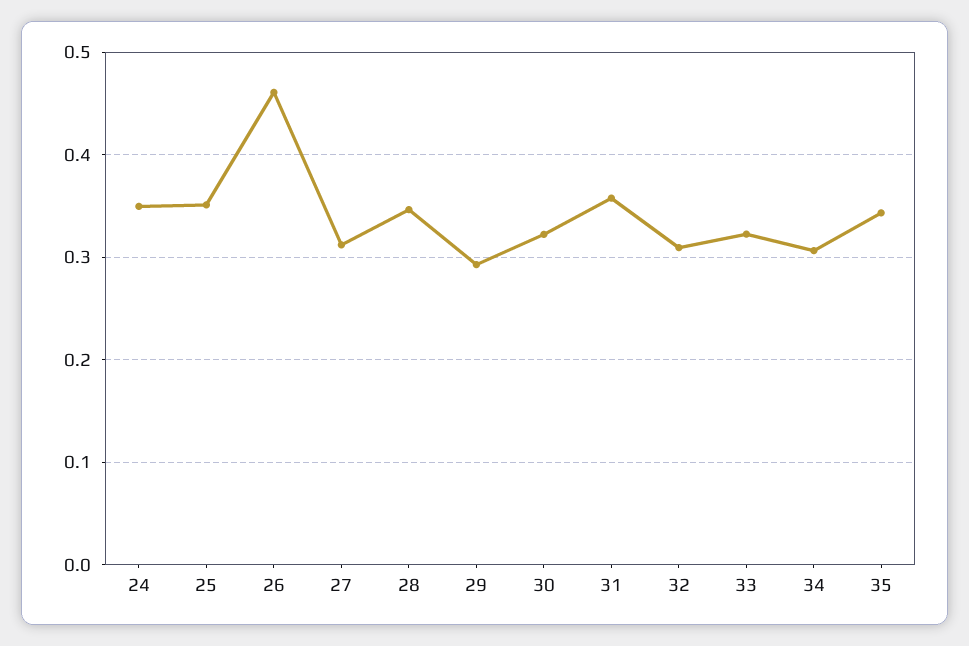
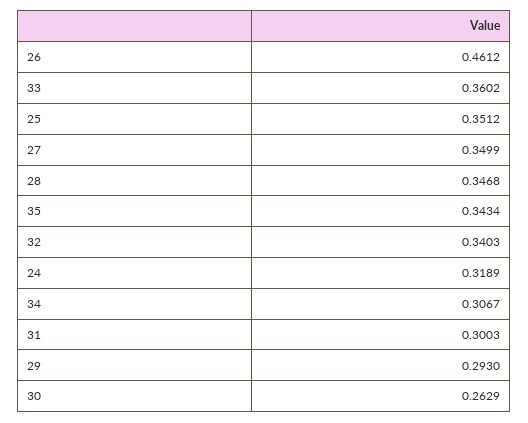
24: 0.35 -> 0.3189
27: 0.31 -> 0.3499
30: 0.32 -> 0.2629
31: 0.36 -> 0.3003
32: 0.31 -> 0.3403
33: 0.32 -> 0.3602

